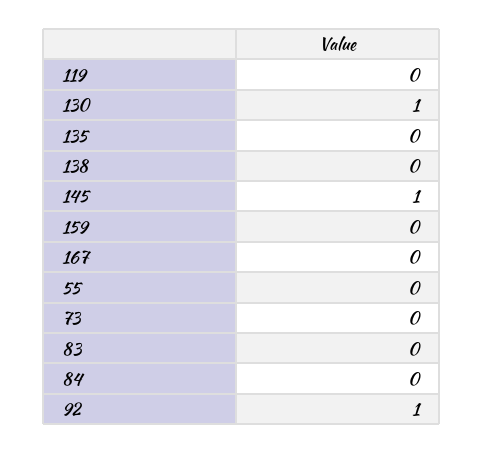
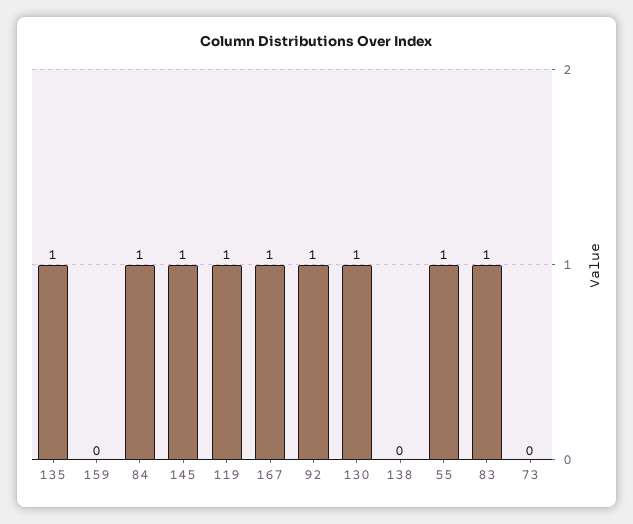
119: 0 -> 1
135: 0 -> 1
167: 0 -> 1
55: 0 -> 1
83: 0 -> 1
84: 0 -> 1

